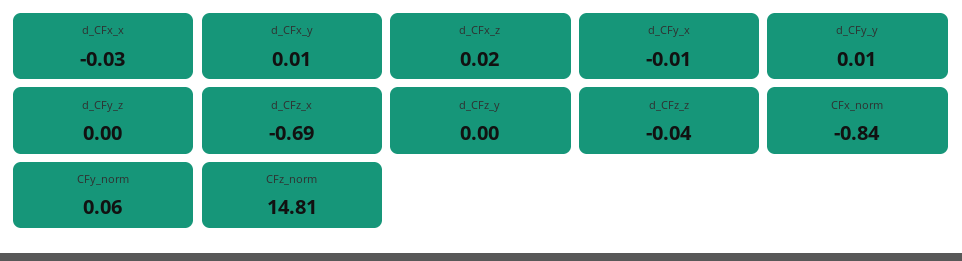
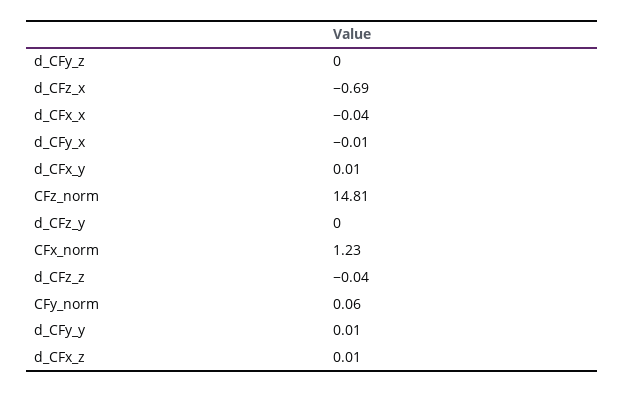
d_CFx_x: -0.03 -> -0.04
d_CFx_z: 0.02 -> 0.01
CFx_norm: -0.84 -> 1.23

